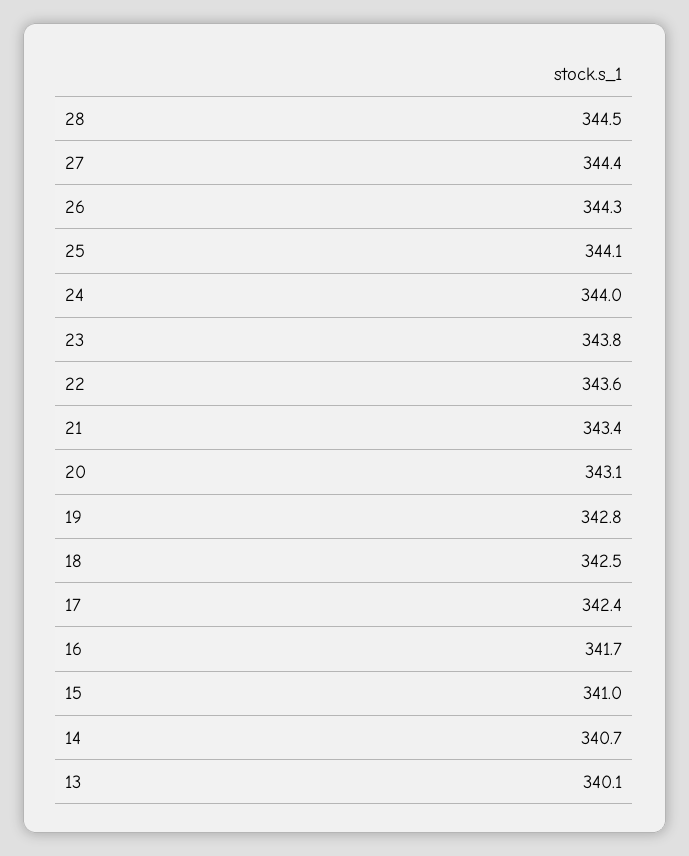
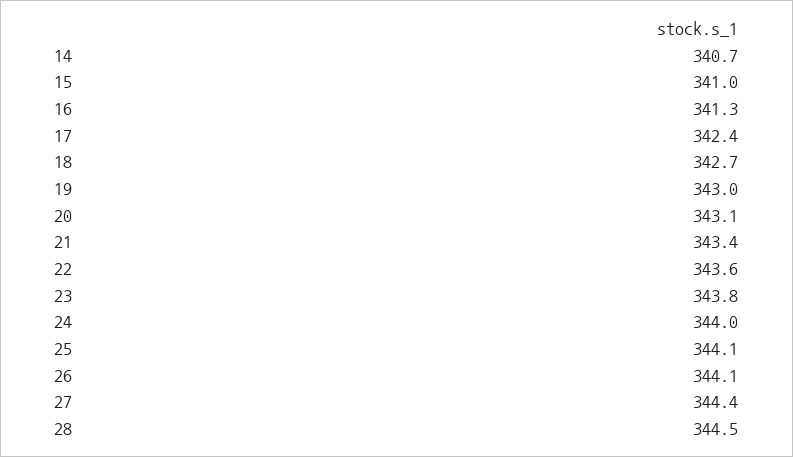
26: 344.3 -> 344.1
19: 342.8 -> 343
18: 342.5 -> 342.7
16: 341.7 -> 341.3
13: 340.1 -> none

